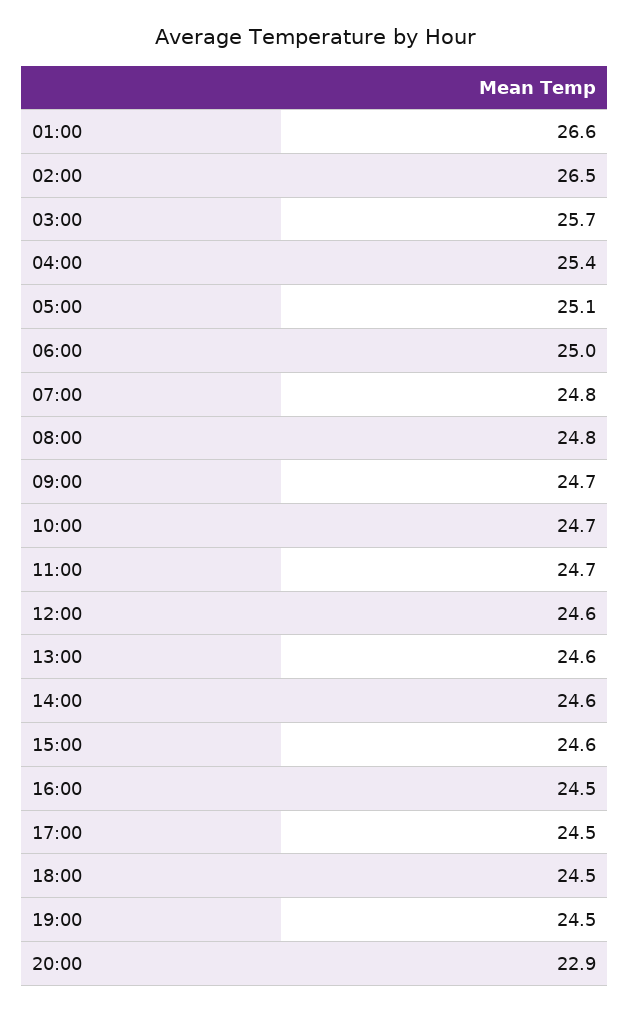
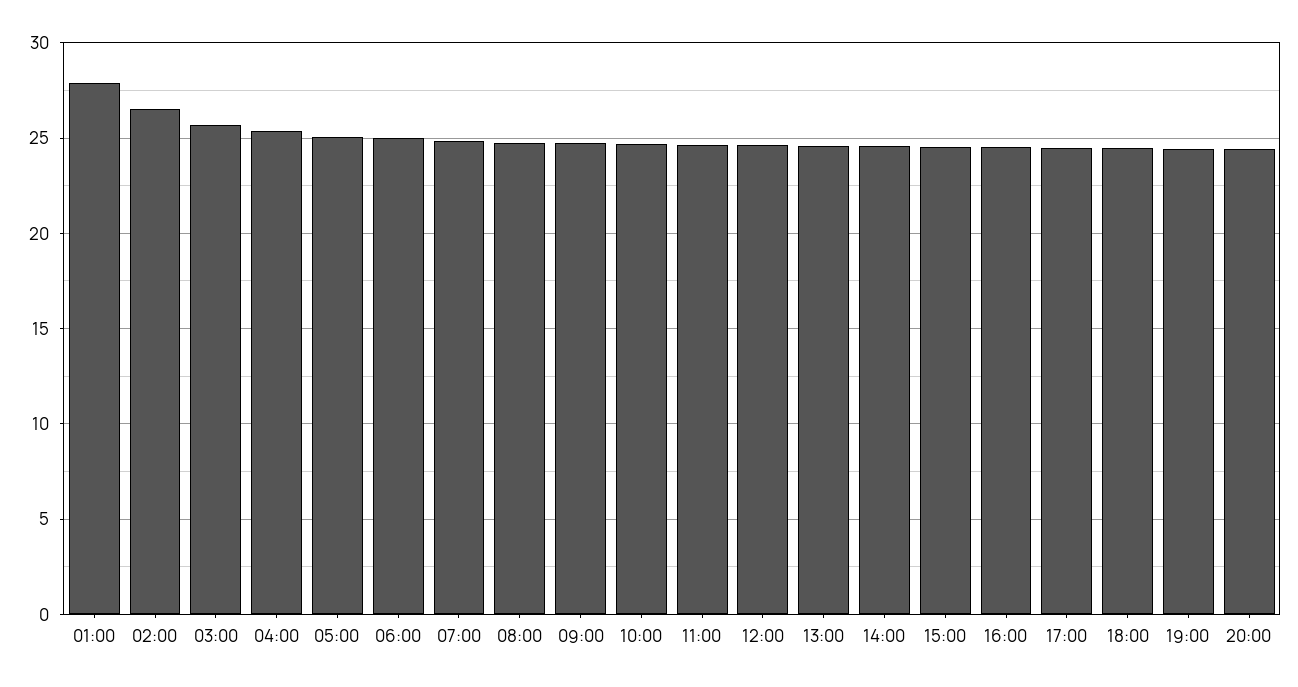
01:00: 26.6 -> 28
20:00: 22.9 -> 24.5

